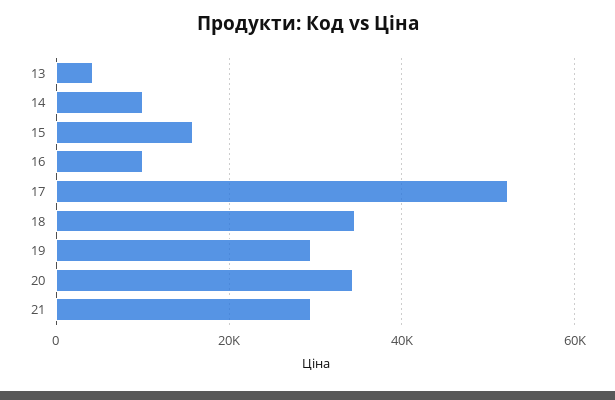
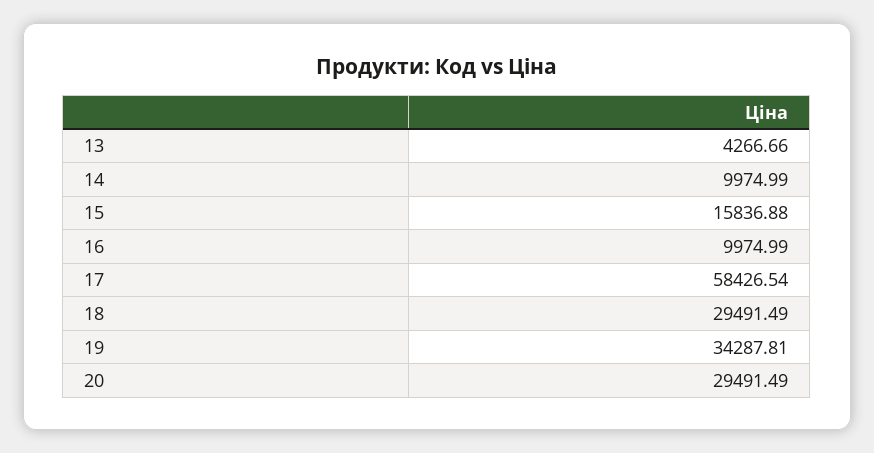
17: 52000 -> 58426.54
18: 34000 -> 29491.49
19: 30000 -> 34287.81
20: 34000 -> 29491.49
21: 30000 -> none

